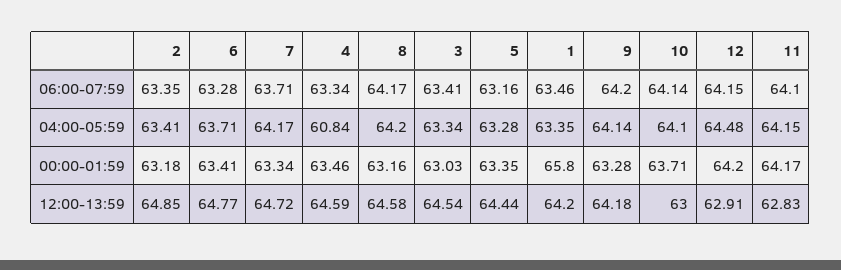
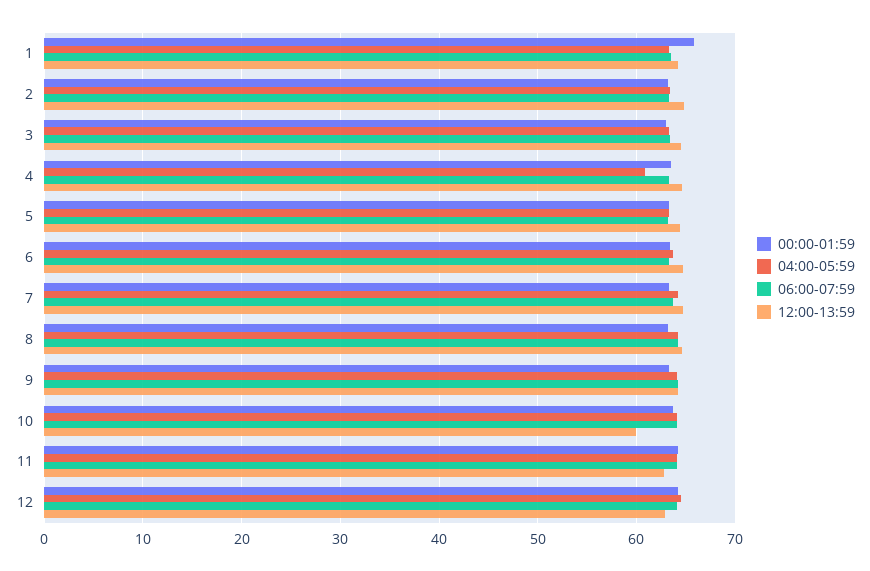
12:00-13:59, 10: 63 -> 60

